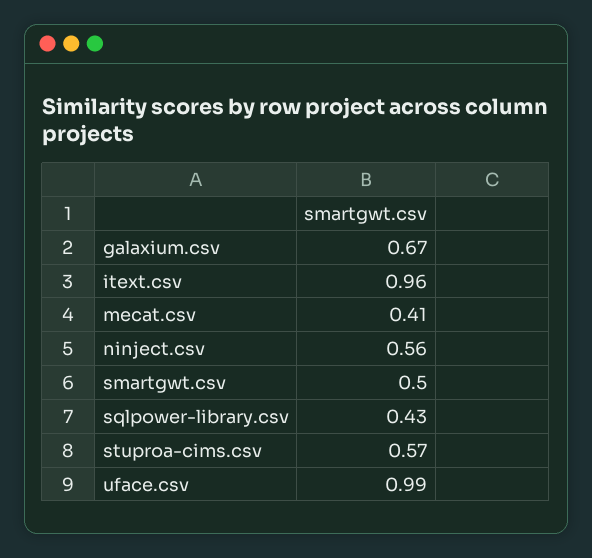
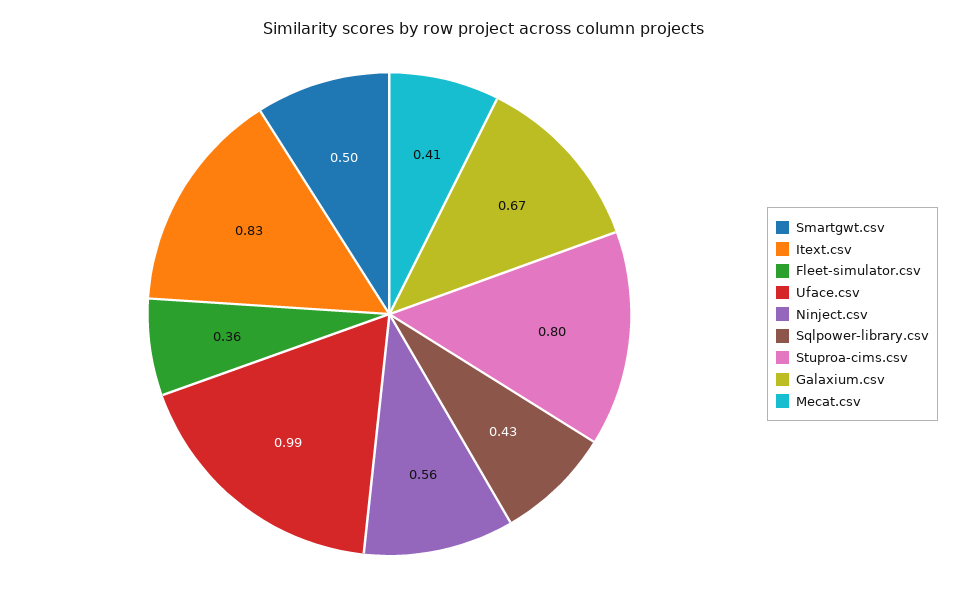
itext.csv: 0.96 -> 0.83
stuproa-cims.csv: 0.57 -> 0.8
Fleet-simulator.csv: none -> 0.36

